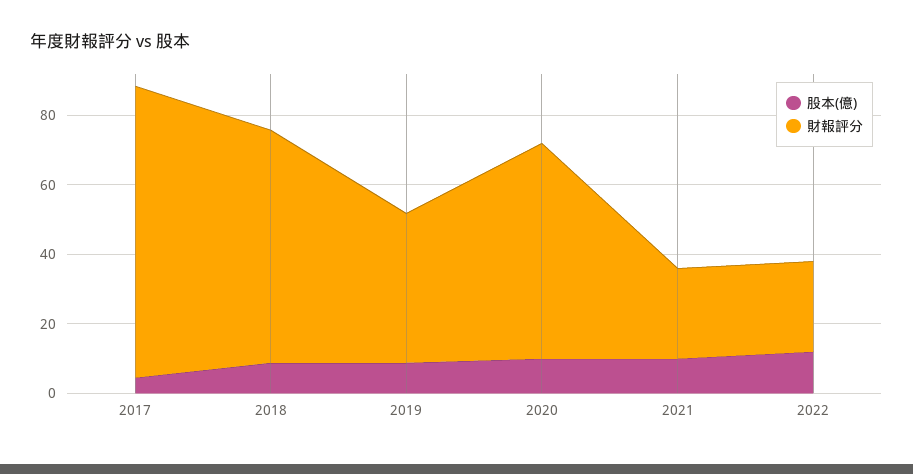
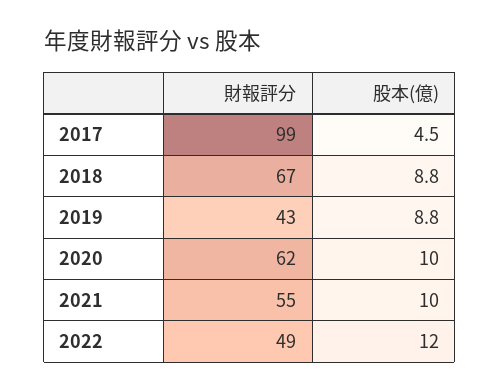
財報評分, 2017: 85 -> 99
財報評分, 2021: 25 -> 55
財報評分, 2022: 25 -> 49

